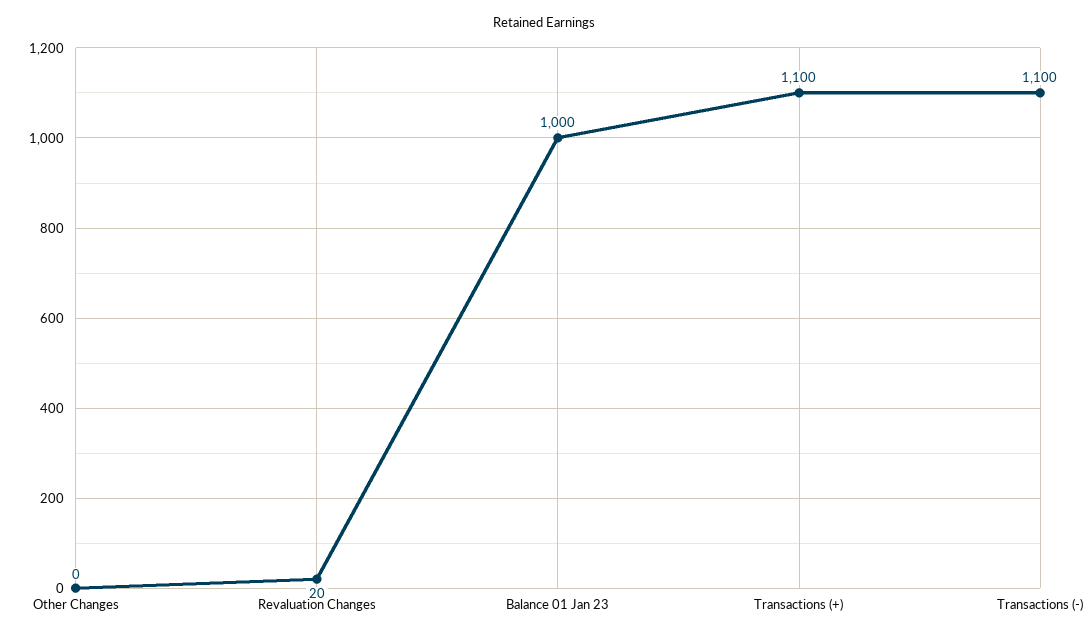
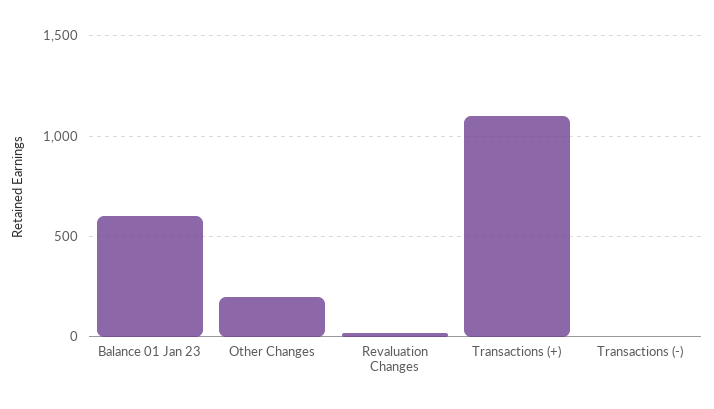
Other Changes: 0 -> 200
Balance 01 Jan 23: 1000 -> 600
Transactions (-): 1100 -> 0

